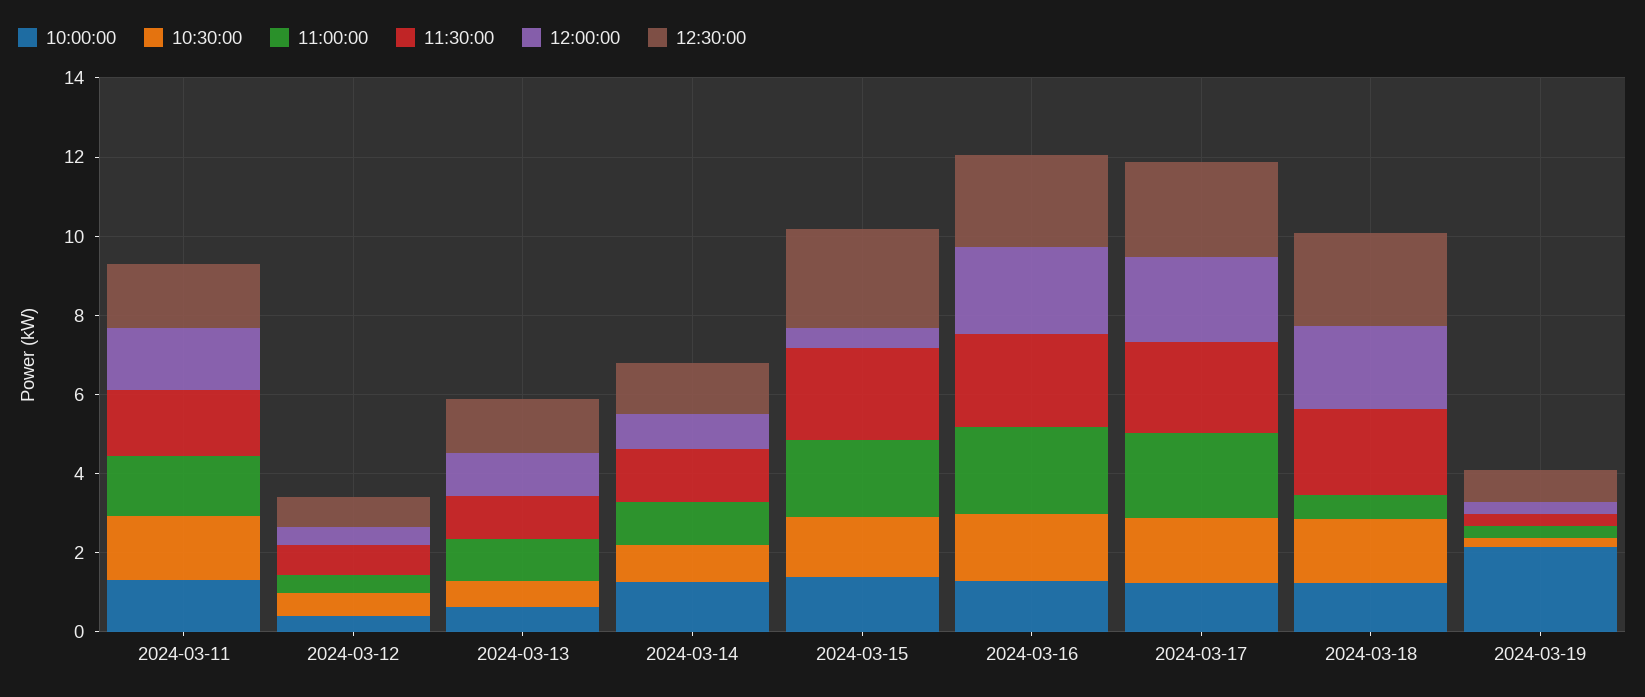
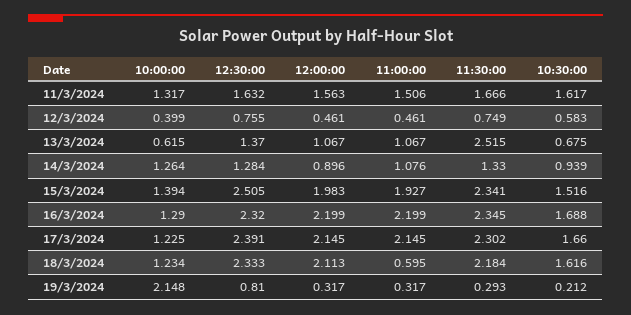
11:30:00, 2024-03-13: 1 -> 2.515
12:00:00, 2024-03-15: 0.5 -> 1.983

